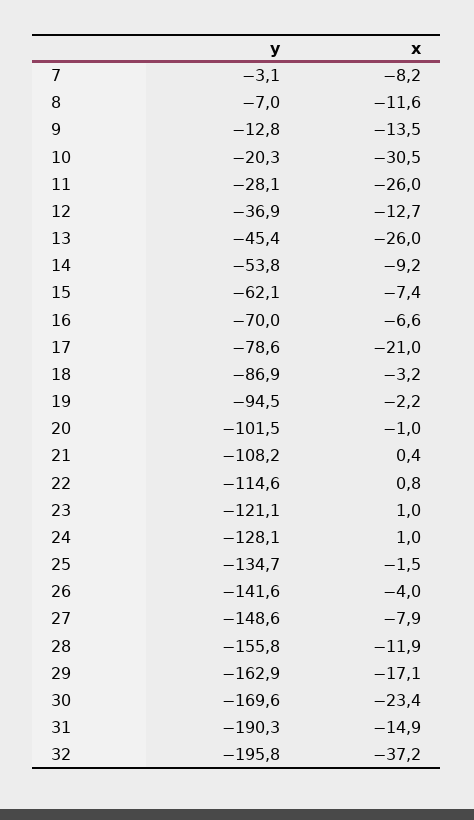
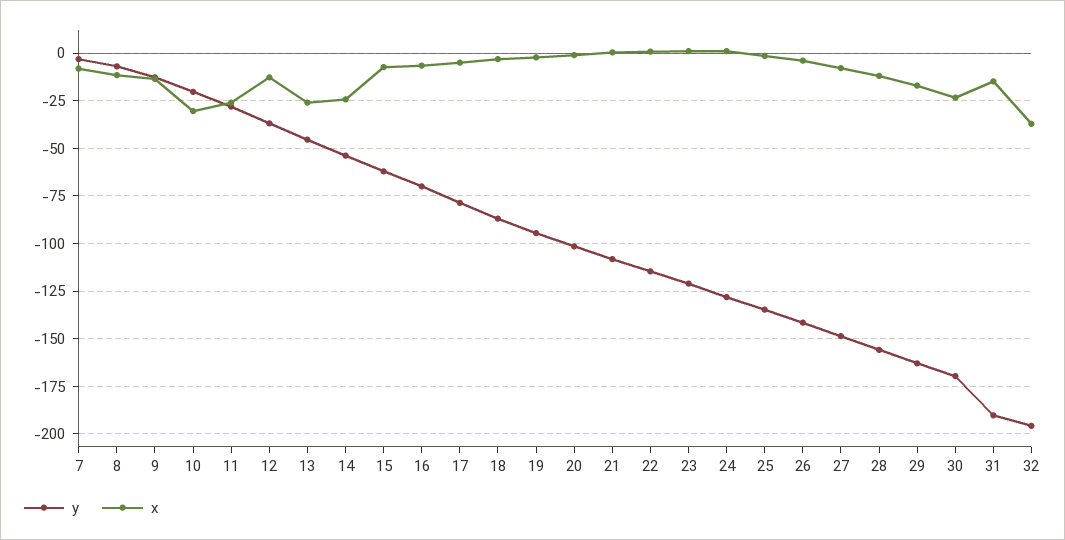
x, 14: -9.2 -> -25
x, 17: -21 -> -5

